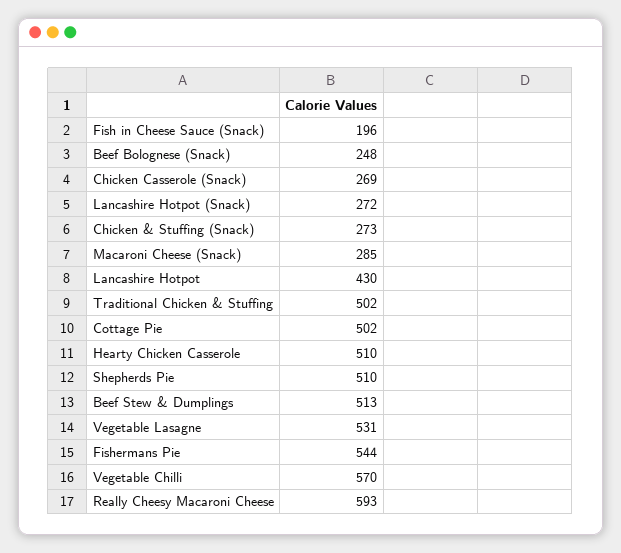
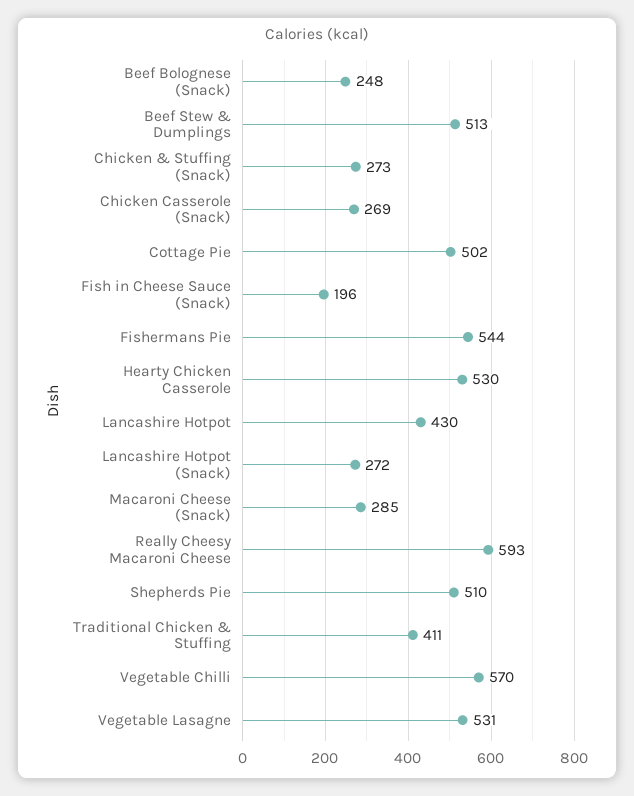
Traditional Chicken & Stuffing: 502 -> 411
Hearty Chicken Casserole: 510 -> 530

